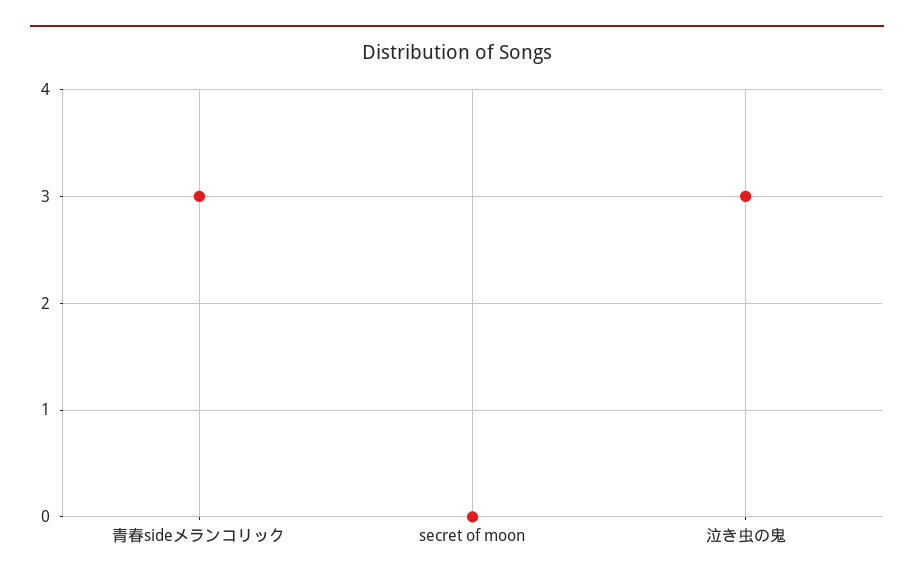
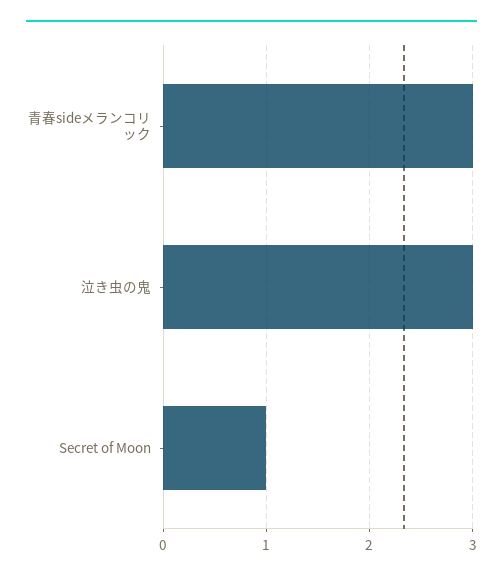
secret of moon: 0 -> 1

